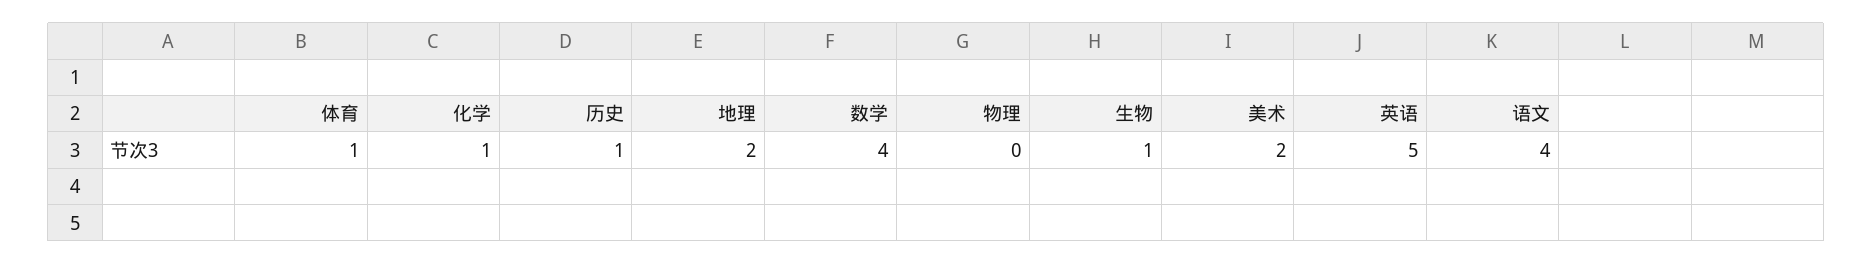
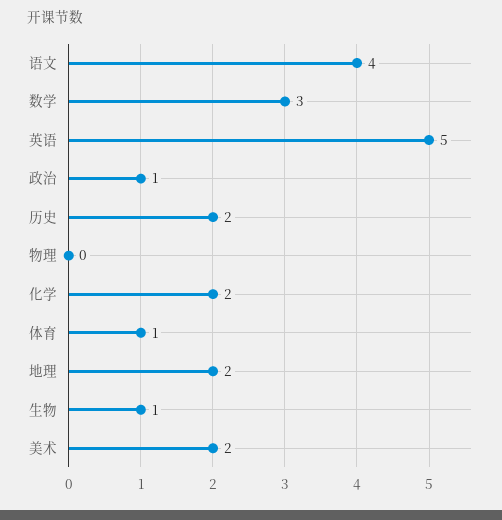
化学: 1 -> 2
历史: 1 -> 2
数学: 4 -> 3
政治: none -> 1

